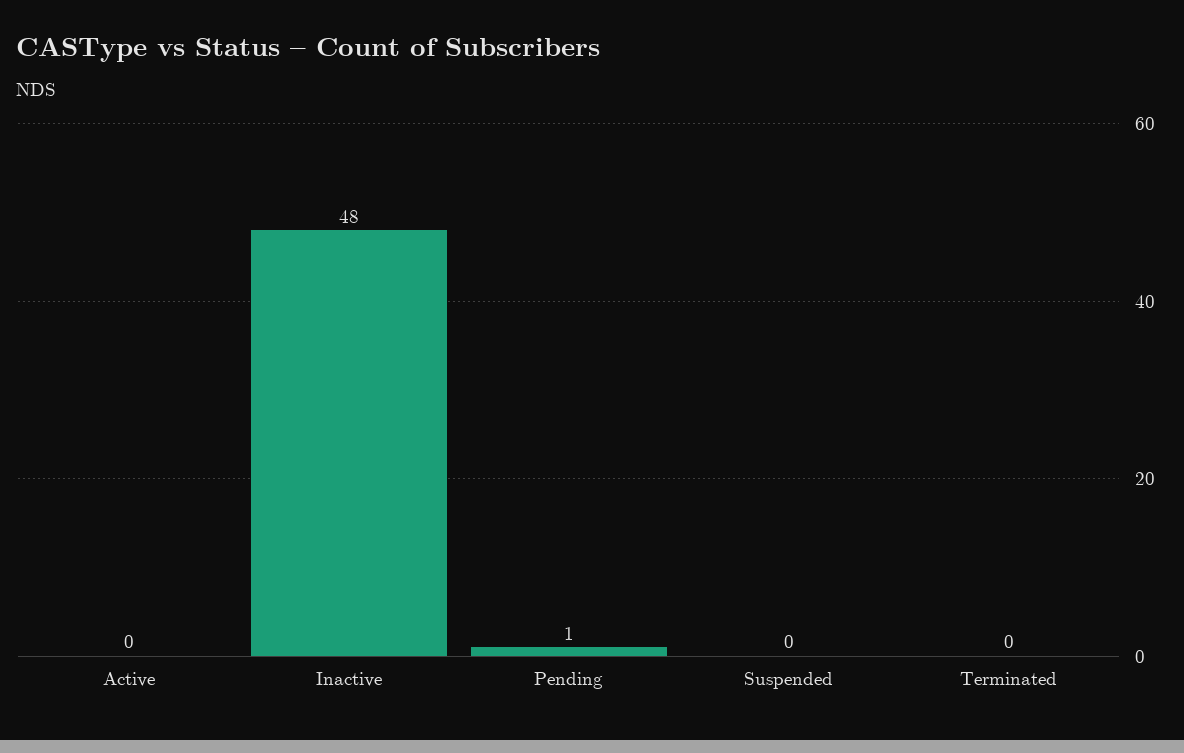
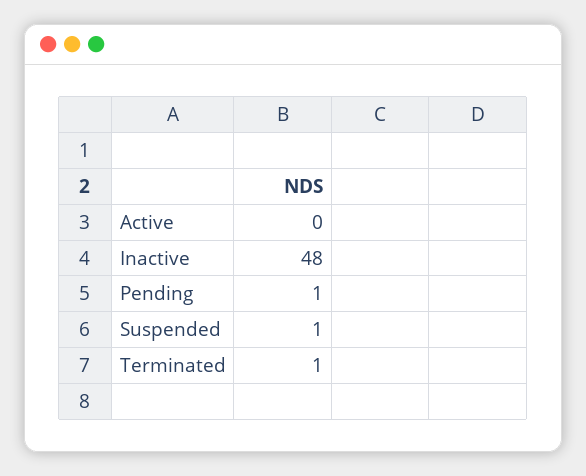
Suspended: 0 -> 1
Terminated: 0 -> 1

